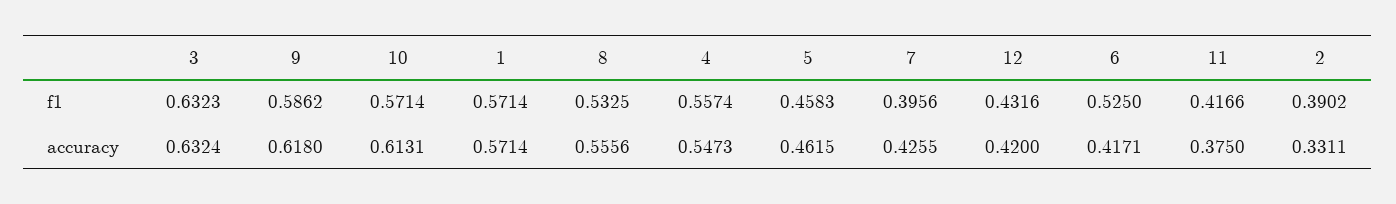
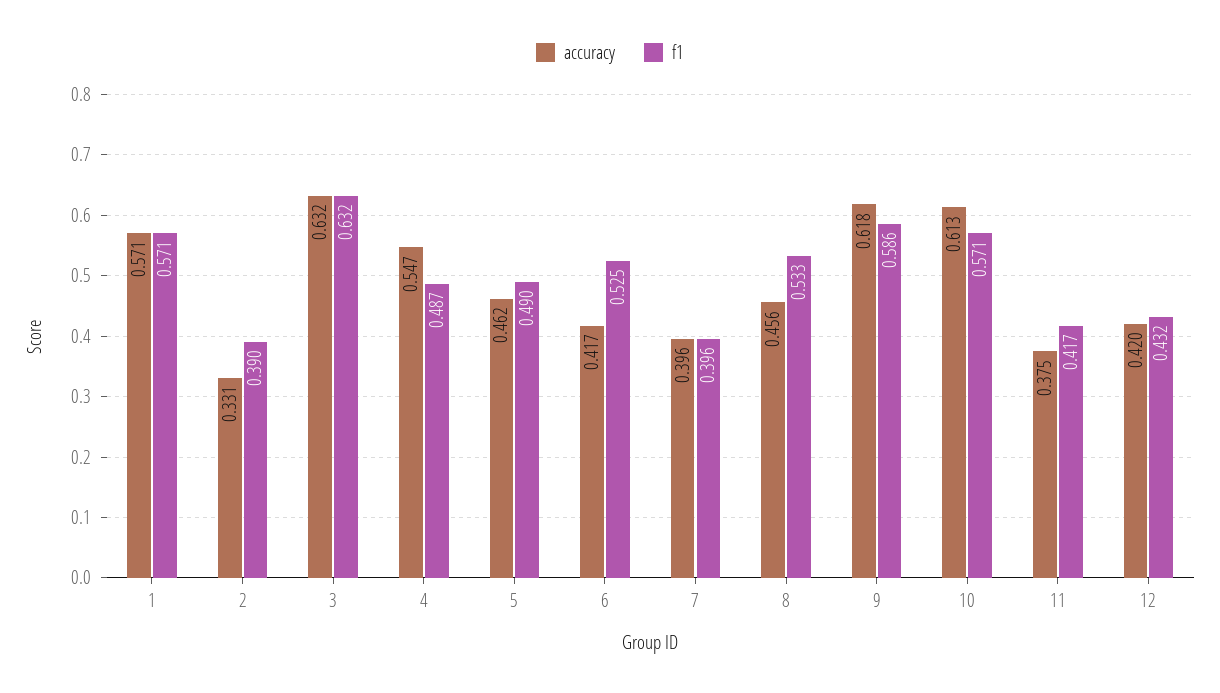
f1, 4: 0.5574 -> 0.487
f1, 5: 0.4583 -> 0.49
accuracy, 8: 0.5556 -> 0.456
accuracy, 7: 0.4255 -> 0.396

